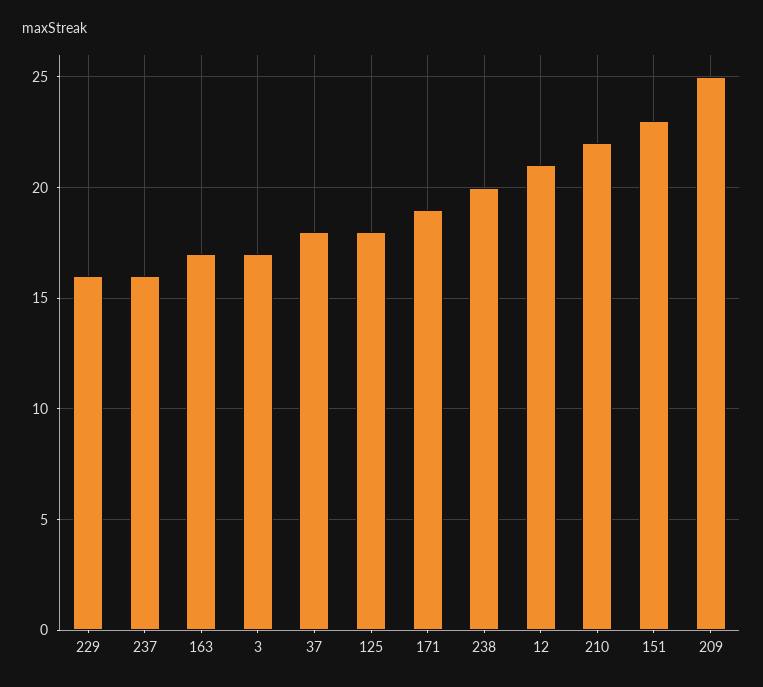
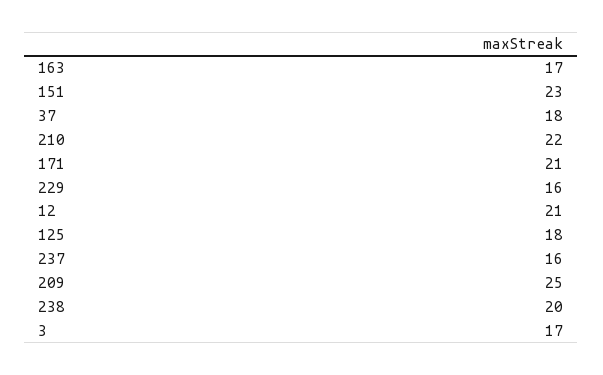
171: 19 -> 21

